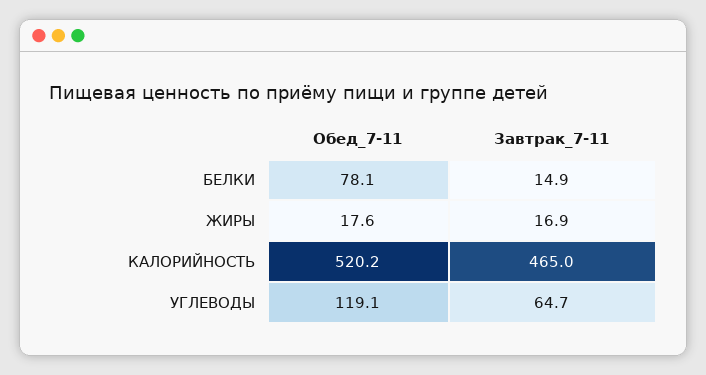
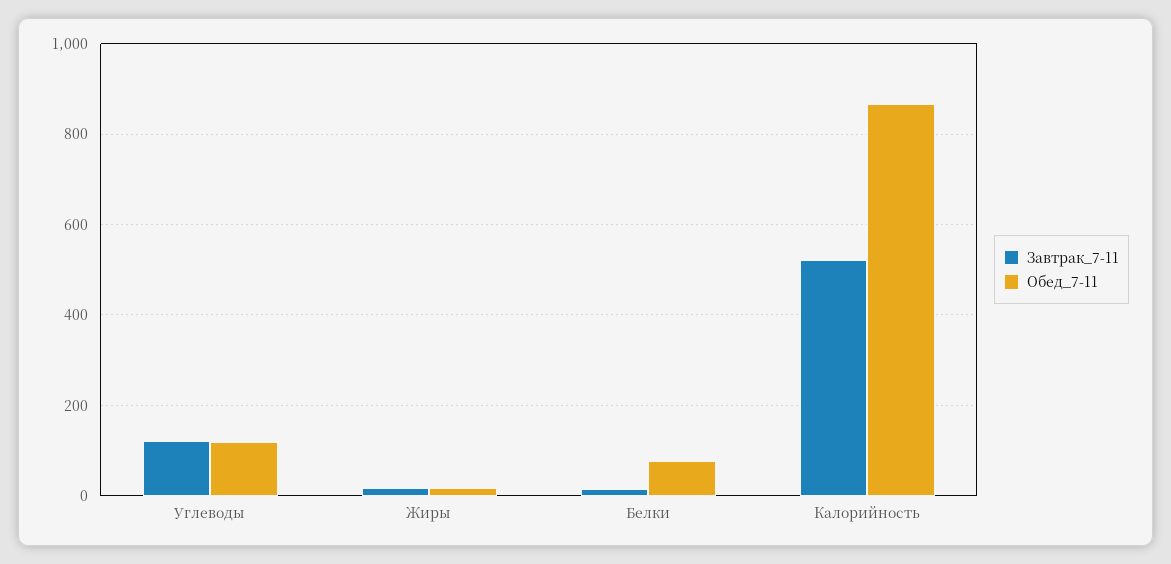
Обед_7-11, КАЛОРИЙНОСТЬ: 520.2 -> 860
Завтрак_7-11, КАЛОРИЙНОСТЬ: 465 -> 520
Завтрак_7-11, УГЛЕВОДЫ: 64.7 -> 120

